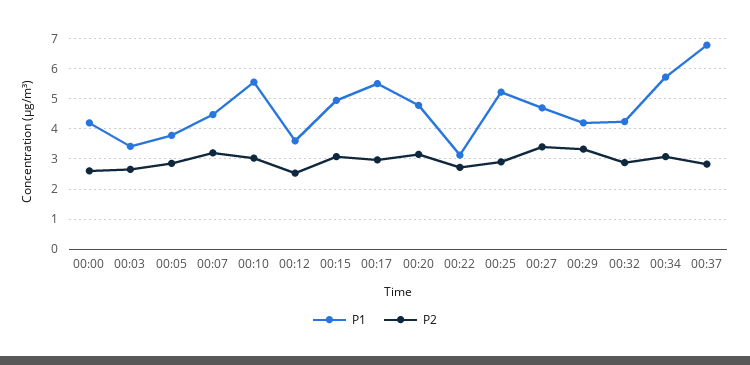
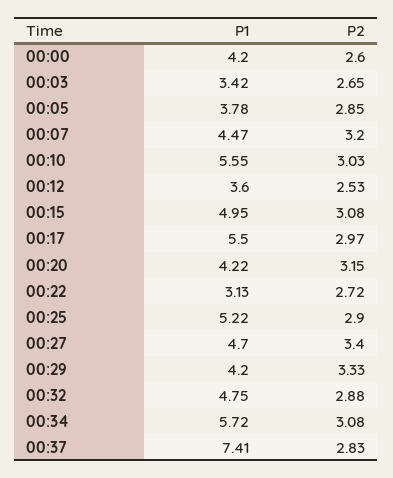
P1, 00:20: 4.8 -> 4.22
P1, 00:32: 4.2 -> 4.75
P1, 00:37: 6.8 -> 7.41

